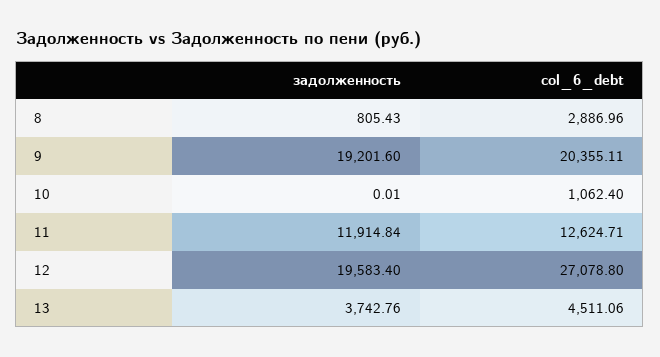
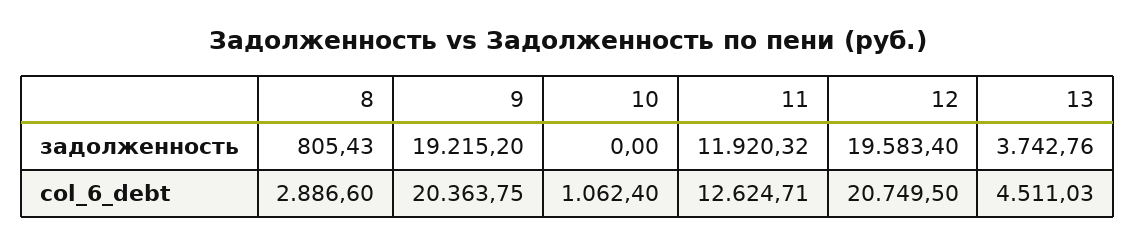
col_6_debt, 8: 2886.96 -> 2886.6
задолженность, 9: 19201.6 -> 19215.2
col_6_debt, 9: 20355.11 -> 20363.75
задолженность, 10: 0.01 -> 0
задолженность, 11: 11914.84 -> 11920.32
col_6_debt, 12: 27078.8 -> 20749.5
col_6_debt, 13: 4511.06 -> 4511.03

